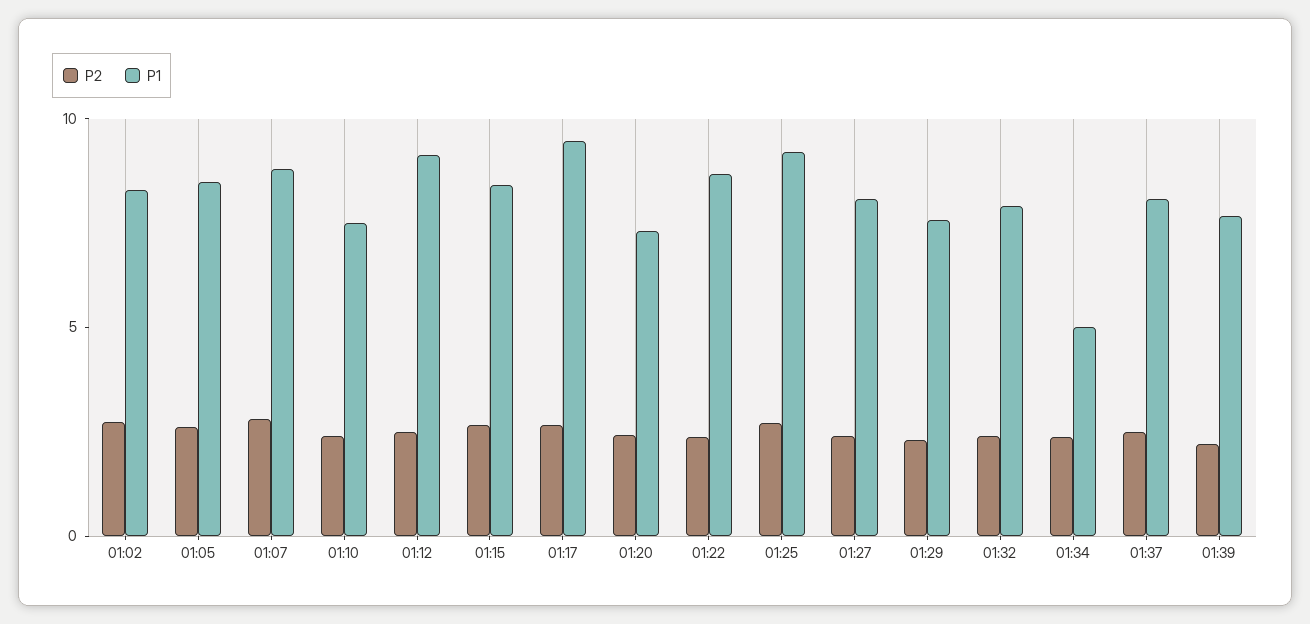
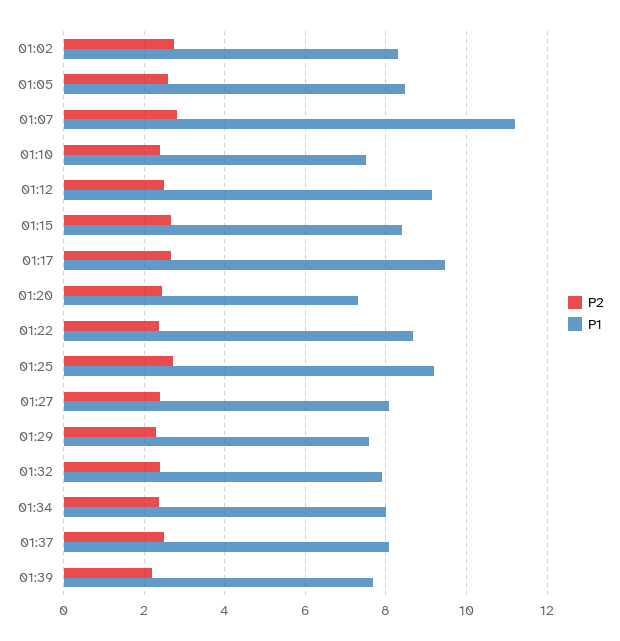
P1, 01:07: 9 -> 11.2
P1, 01:34: 5 -> 8

